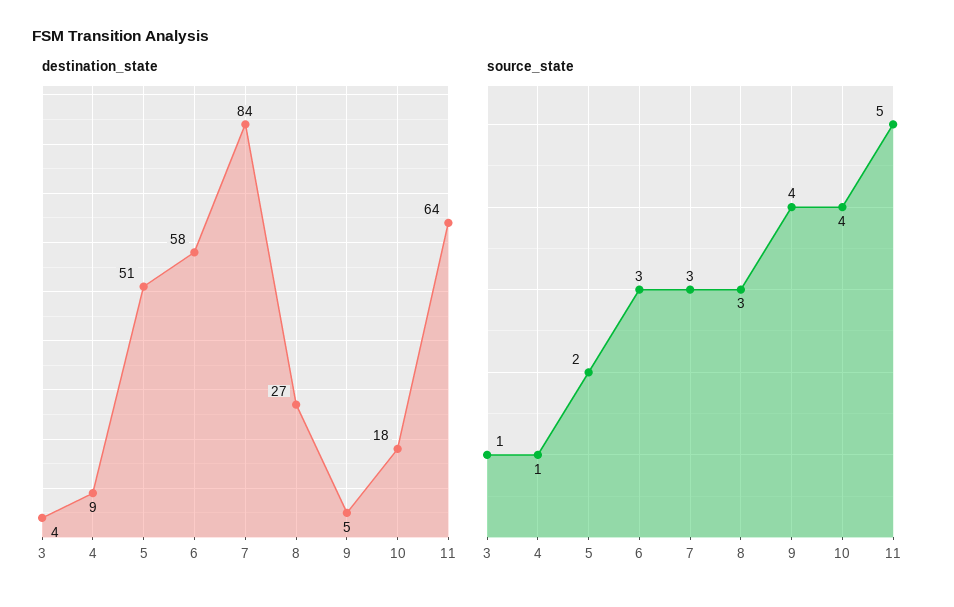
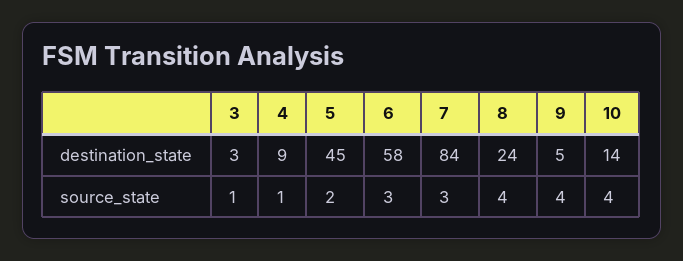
destination_state, 3: 4 -> 3
destination_state, 5: 51 -> 45
destination_state, 8: 27 -> 24
destination_state, 10: 18 -> 14
destination_state, 11: 64 -> none
source_state, 8: 3 -> 4
source_state, 11: 5 -> none

